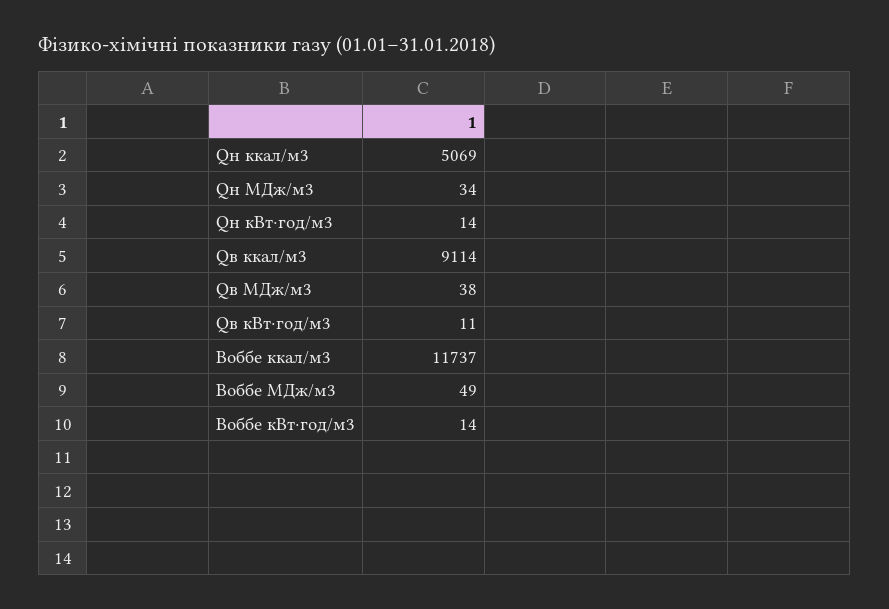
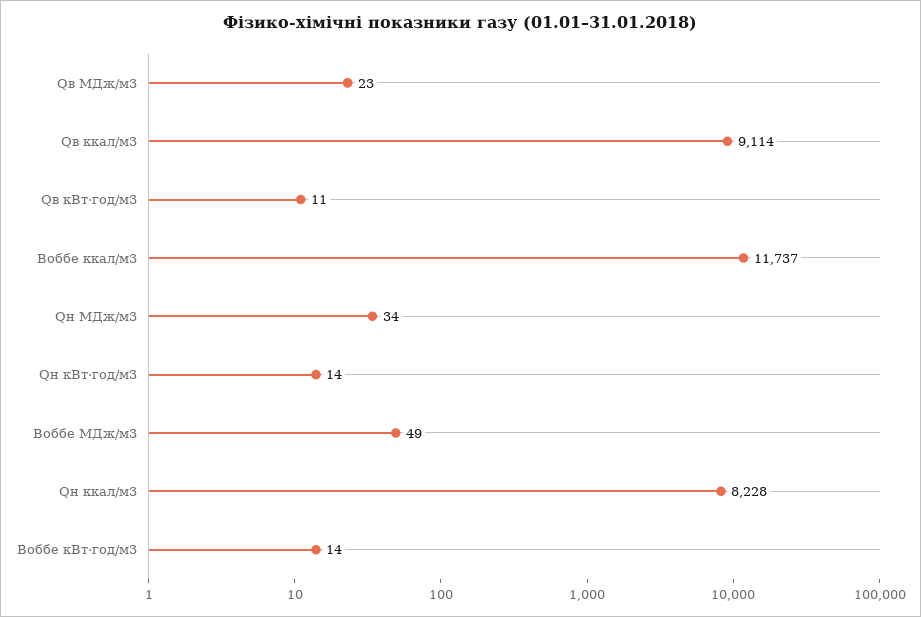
Qн ккал/м3: 5069 -> 8228
Qв МДж/м3: 38 -> 23

